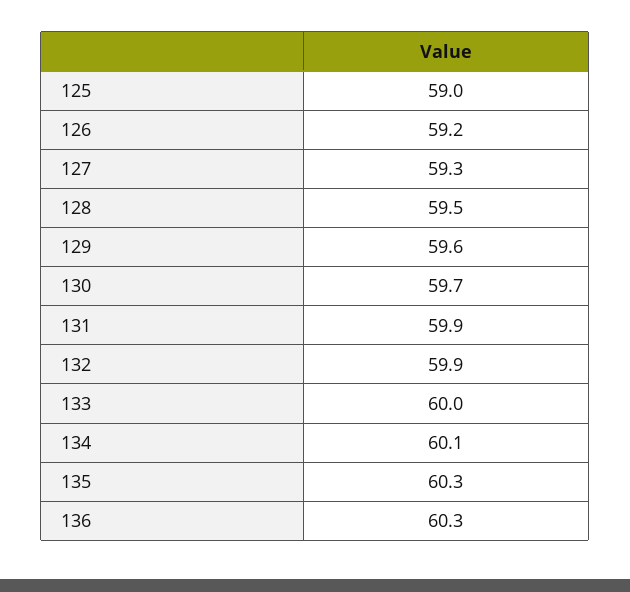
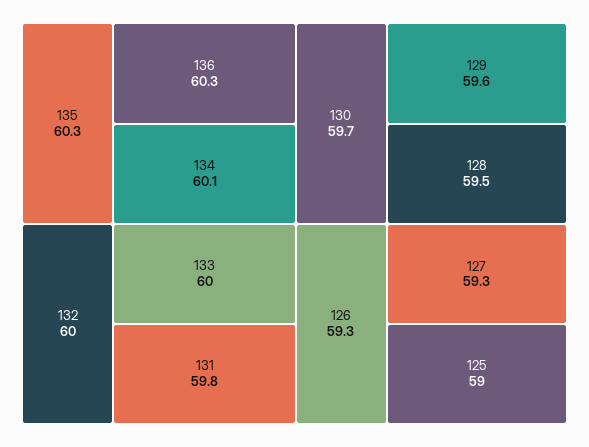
126: 59.2 -> 59.3
131: 59.9 -> 59.8
132: 59.9 -> 60

